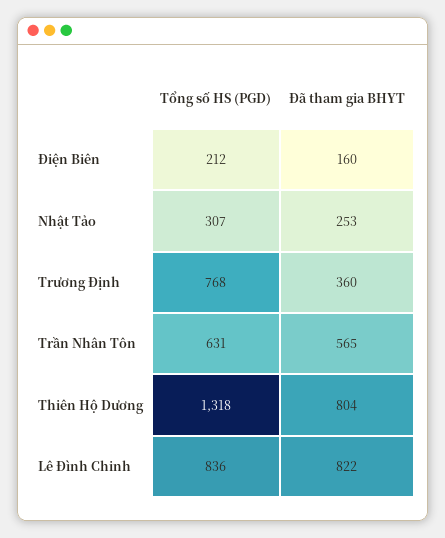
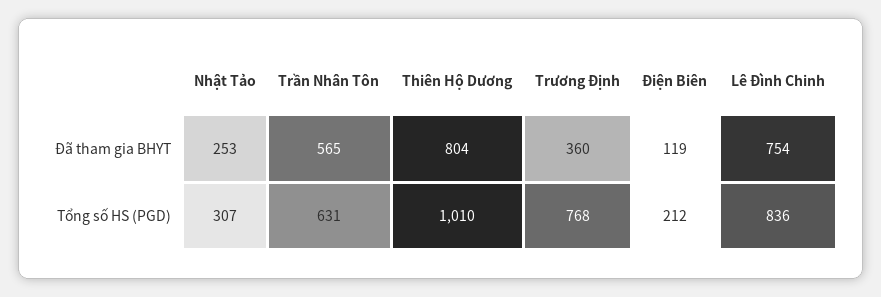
Đã tham gia BHYT, Điện Biên: 160 -> 119
Tổng số HS (PGD), Thiên Hộ Dương: 1318 -> 1010
Đã tham gia BHYT, Lê Đình Chinh: 822 -> 754

